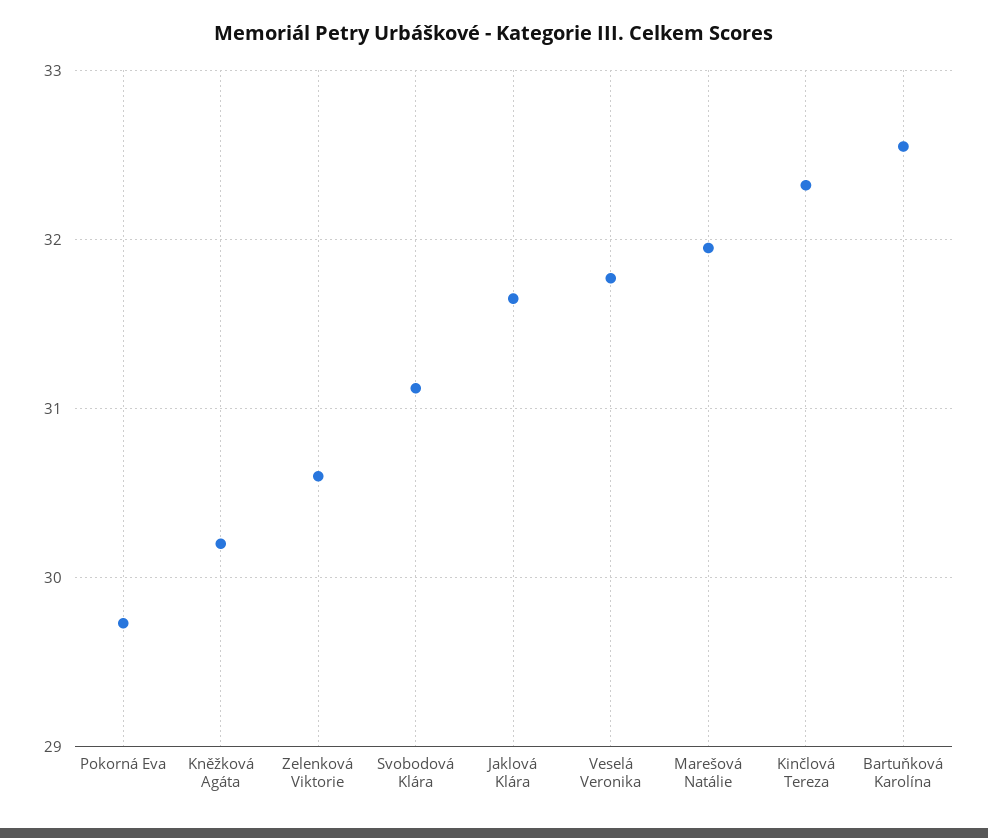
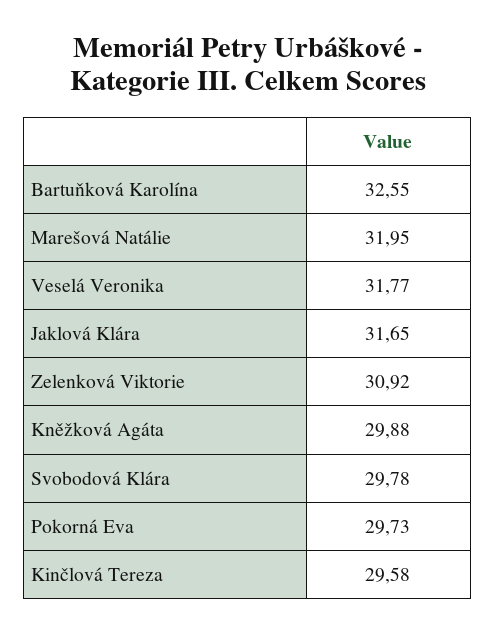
Kněžková Agáta: 30.2 -> 29.88
Zelenková Viktorie: 30.6 -> 30.92
Svobodová Klára: 31.1 -> 29.78
Kinčlová Tereza: 32.3 -> 29.58

